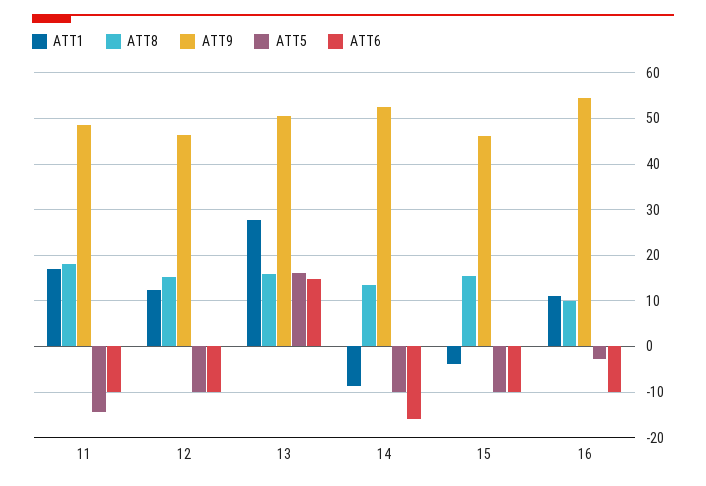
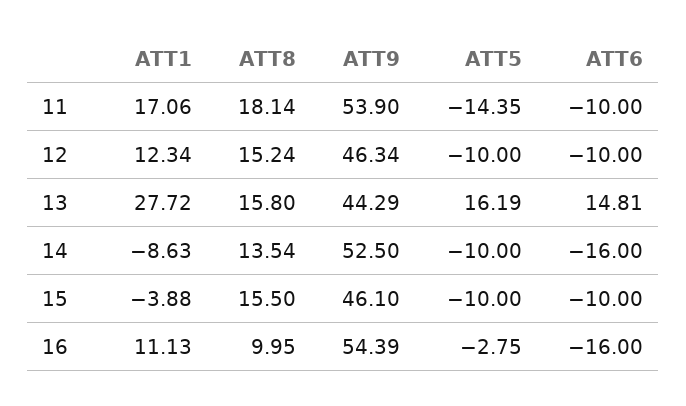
ATT9, 11: 48 -> 53.9
ATT9, 13: 50 -> 44.29
ATT6, 16: -10 -> -16

